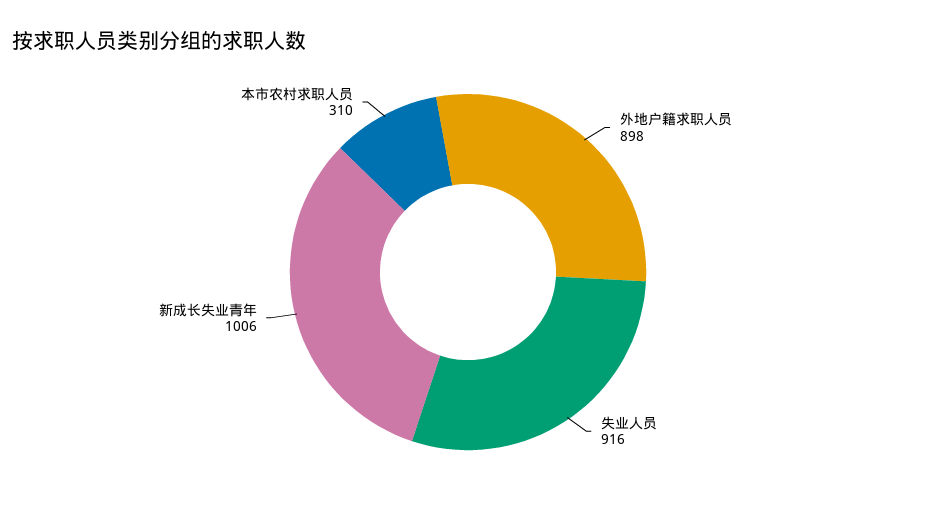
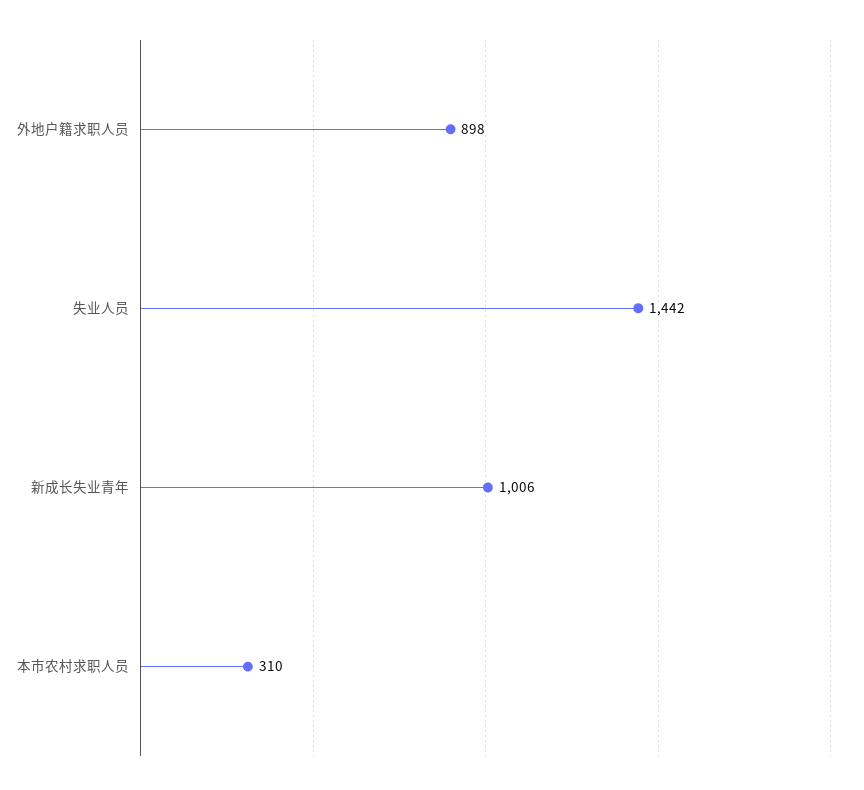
失业人员: 916 -> 1442

